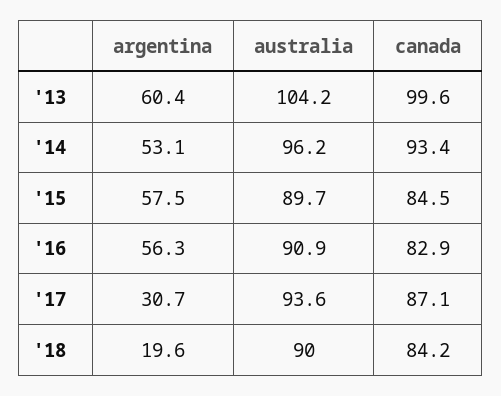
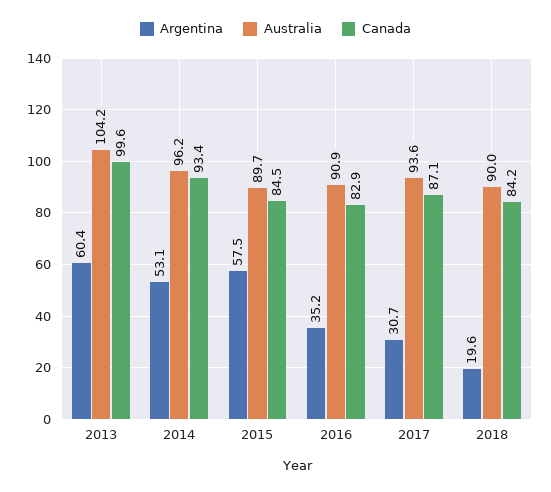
argentina, '16: 56.3 -> 35.2

